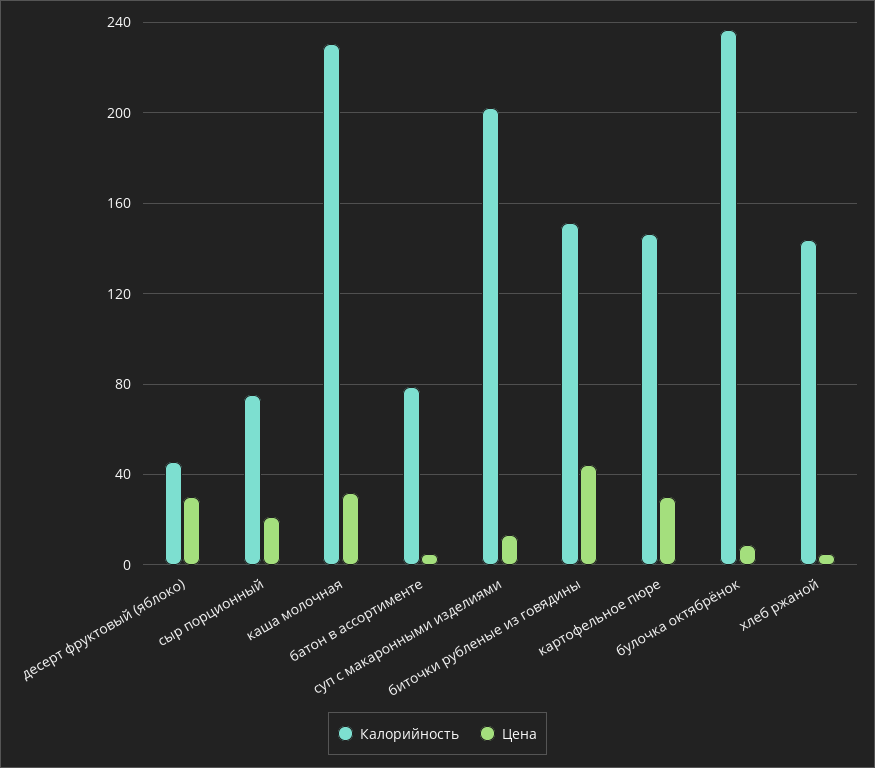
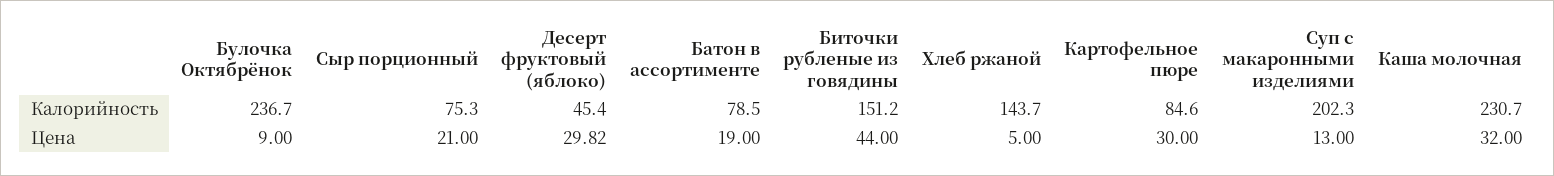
Цена, батон в ассортименте: 5 -> 19
Калорийность, картофельное пюре: 145 -> 84.6

